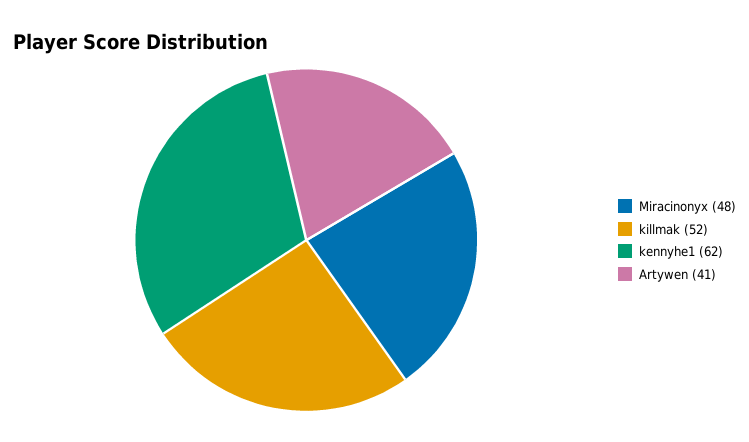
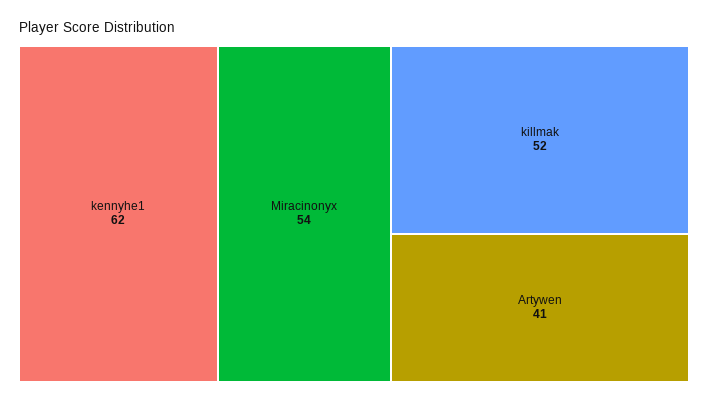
Miracinonyx: 48 -> 54

